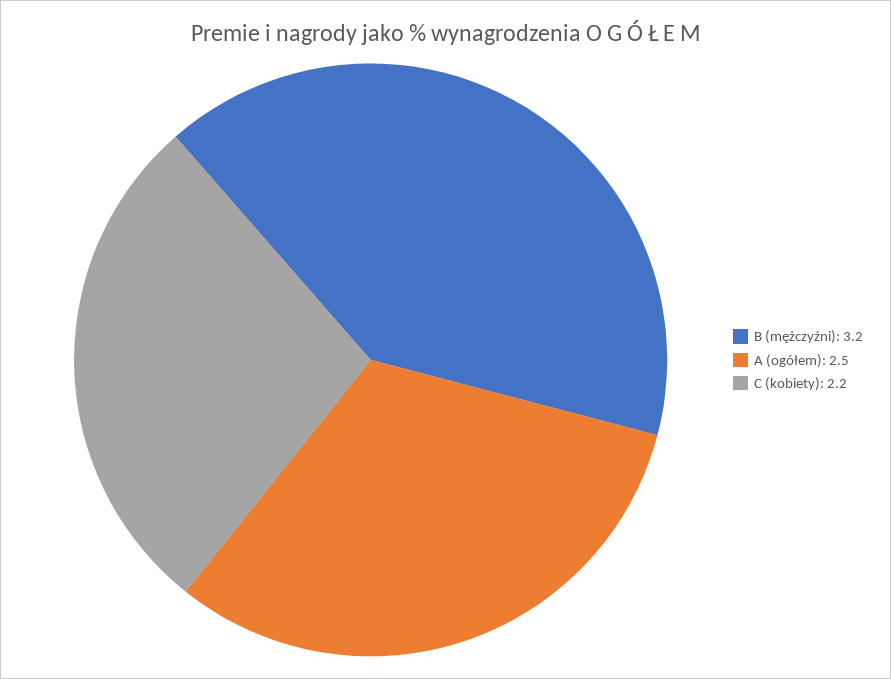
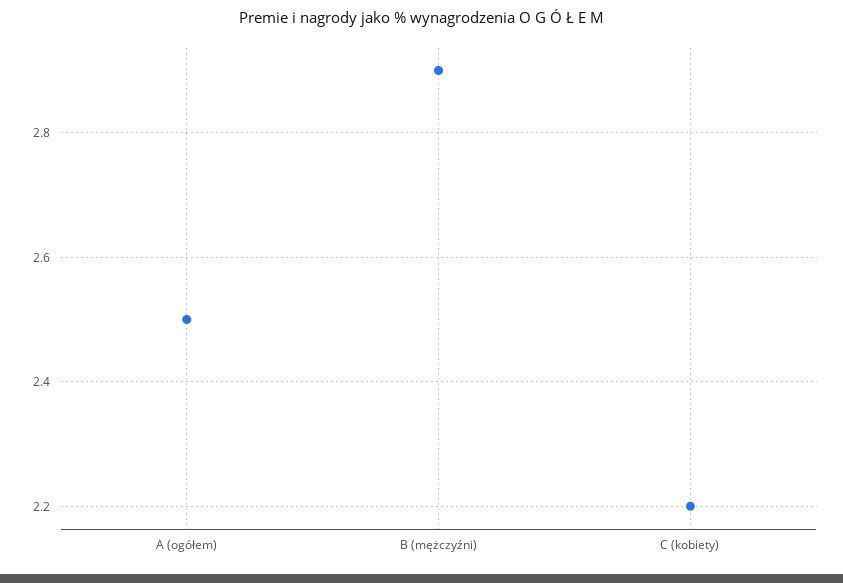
B (mężczyźni): 3.2 -> 2.9

